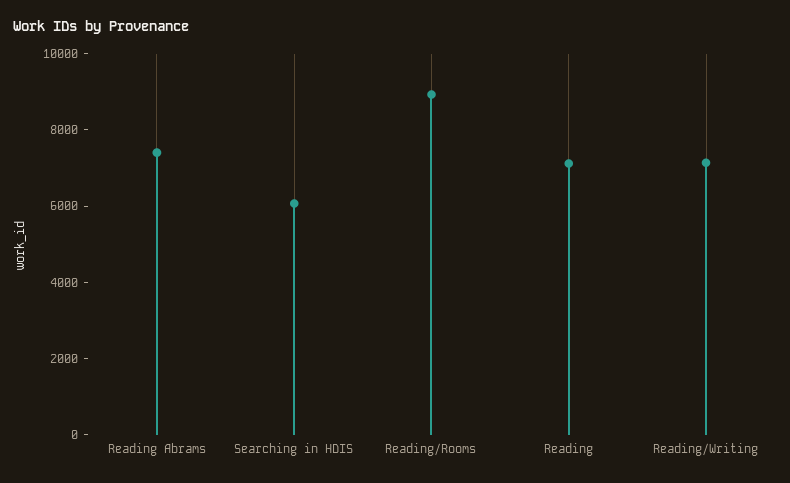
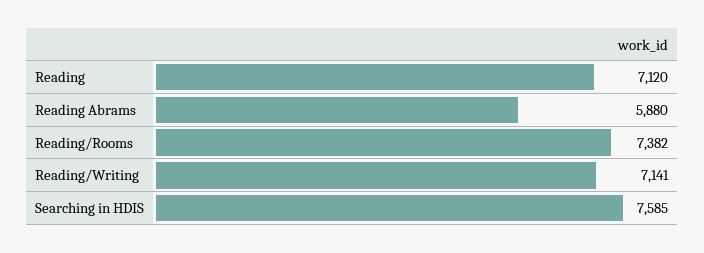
Reading Abrams: 7500 -> 5880
Searching in HDIS: 6000 -> 7585
Reading/Rooms: 9000 -> 7382

